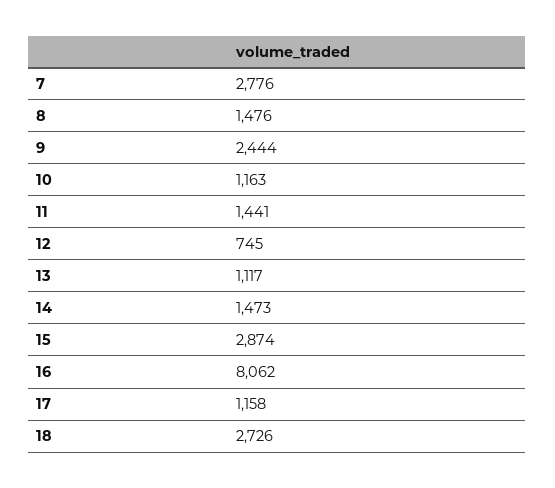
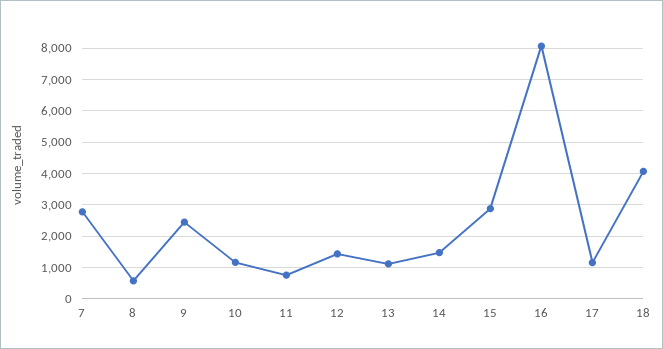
8: 1476 -> 600
11: 1441 -> 800
12: 745 -> 1400
18: 2726 -> 4000

